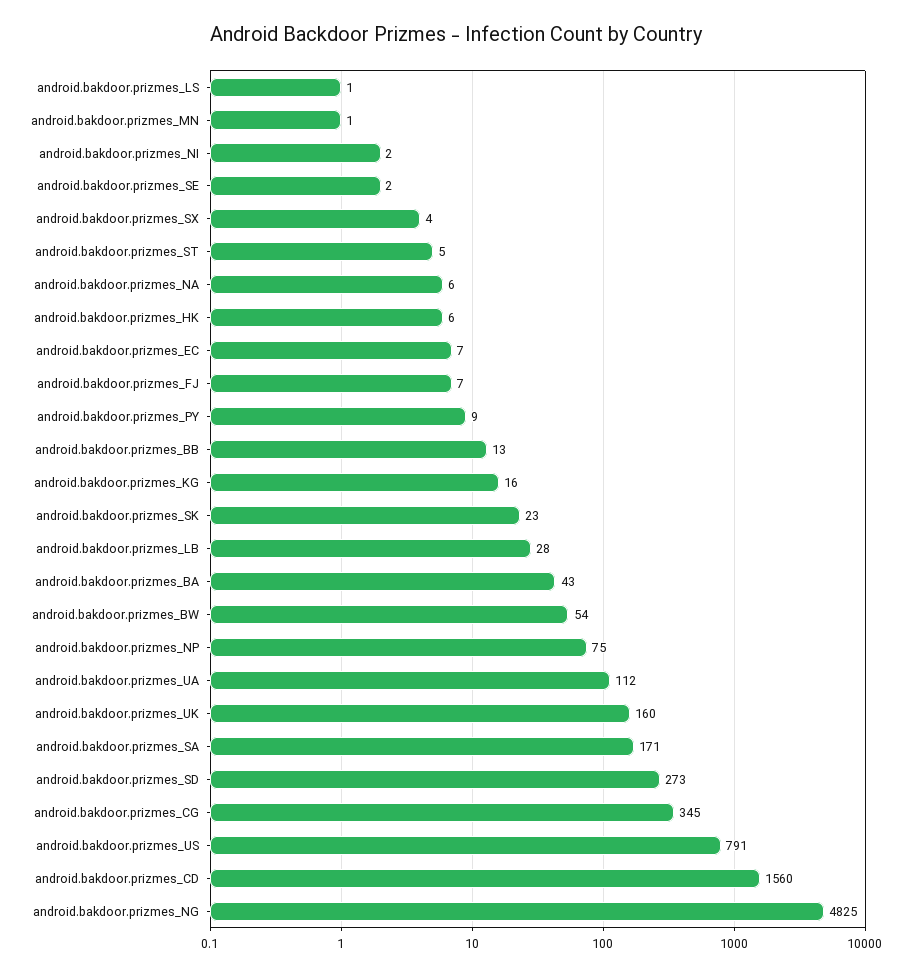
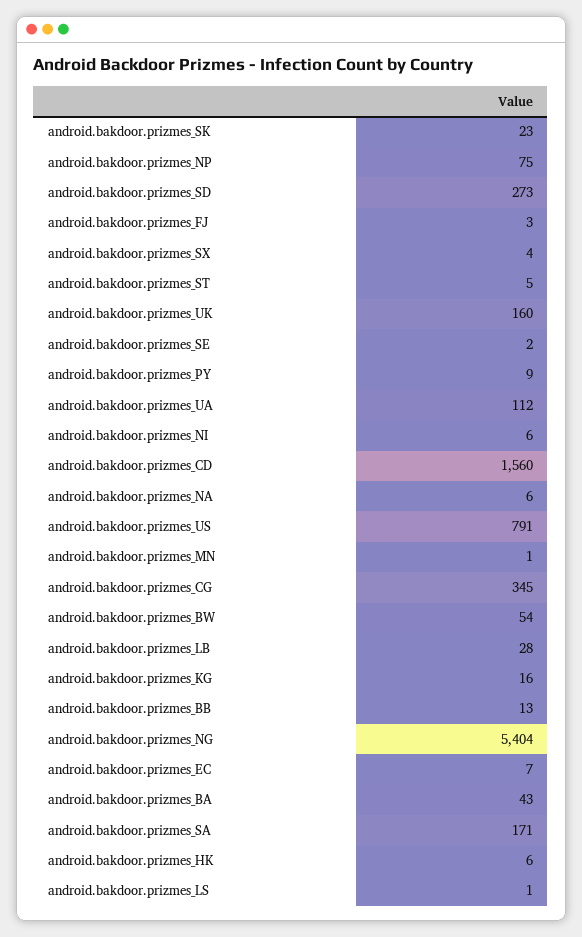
android.bakdoor.prizmes_NI: 2 -> 6
android.bakdoor.prizmes_FJ: 7 -> 3
android.bakdoor.prizmes_NG: 4825 -> 5404

